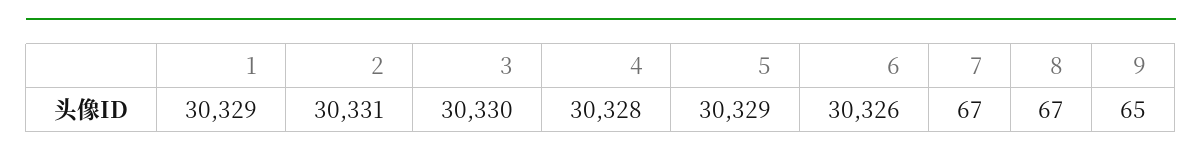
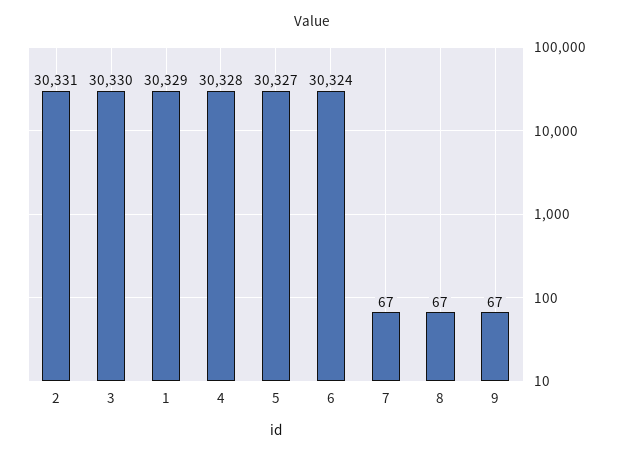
5: 30329 -> 30327
6: 30326 -> 30324
9: 65 -> 67

